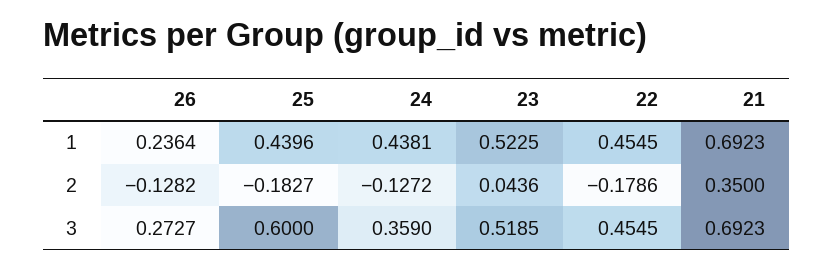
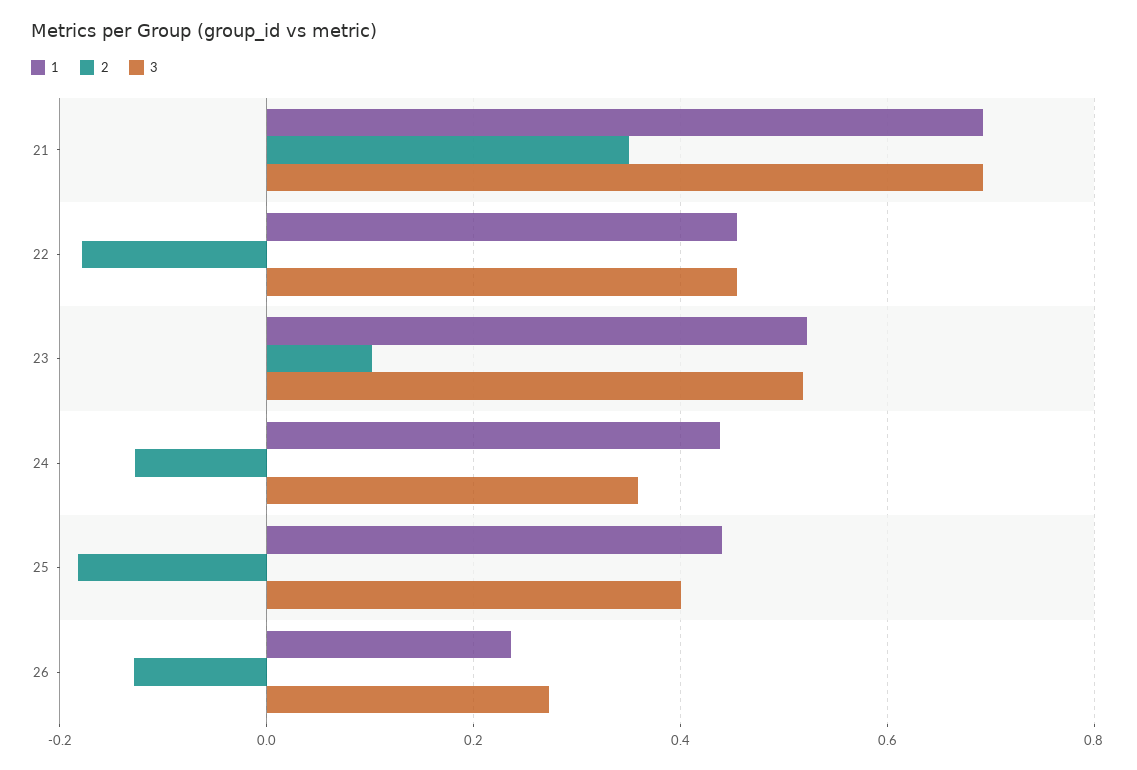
2, 23: 0.0436 -> 0.1
3, 25: 0.6 -> 0.4

